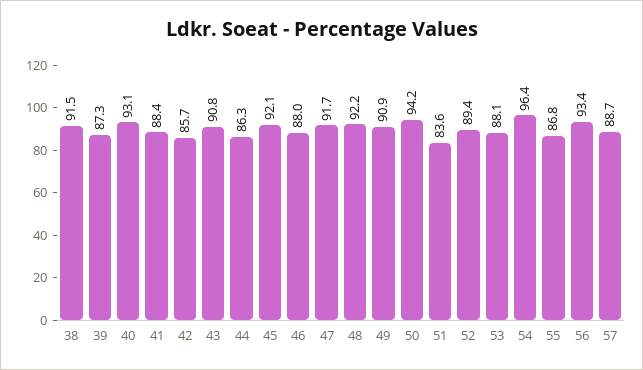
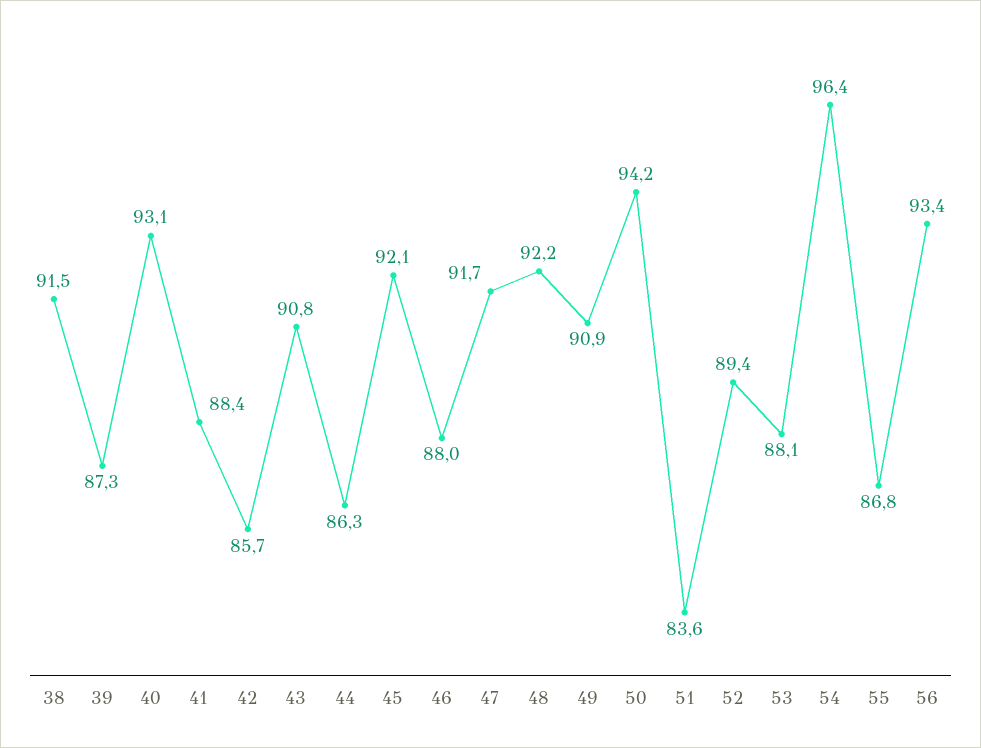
57: 88.7 -> none

